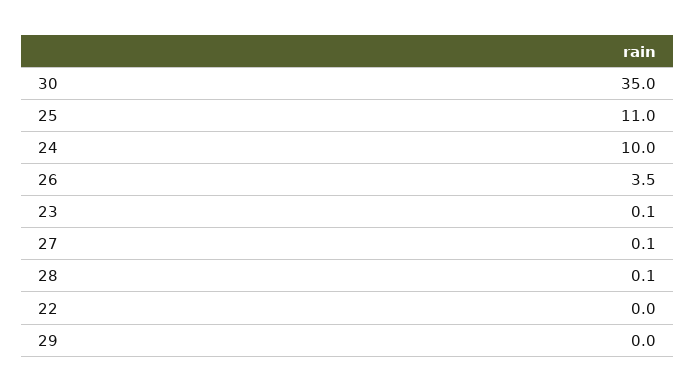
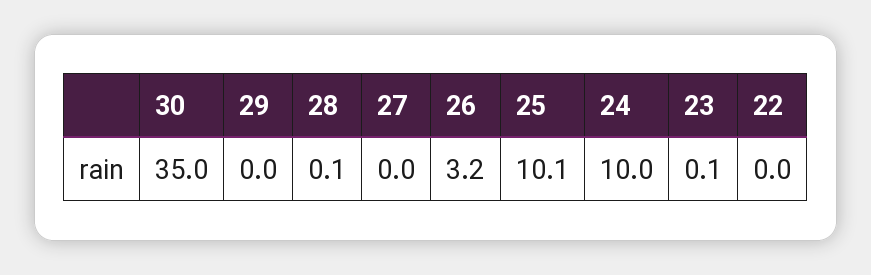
25: 11 -> 10.1
26: 3.5 -> 3.2
27: 0.1 -> 0

